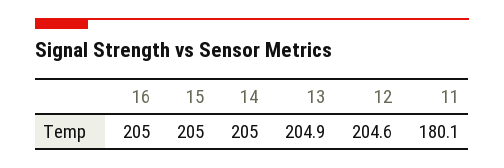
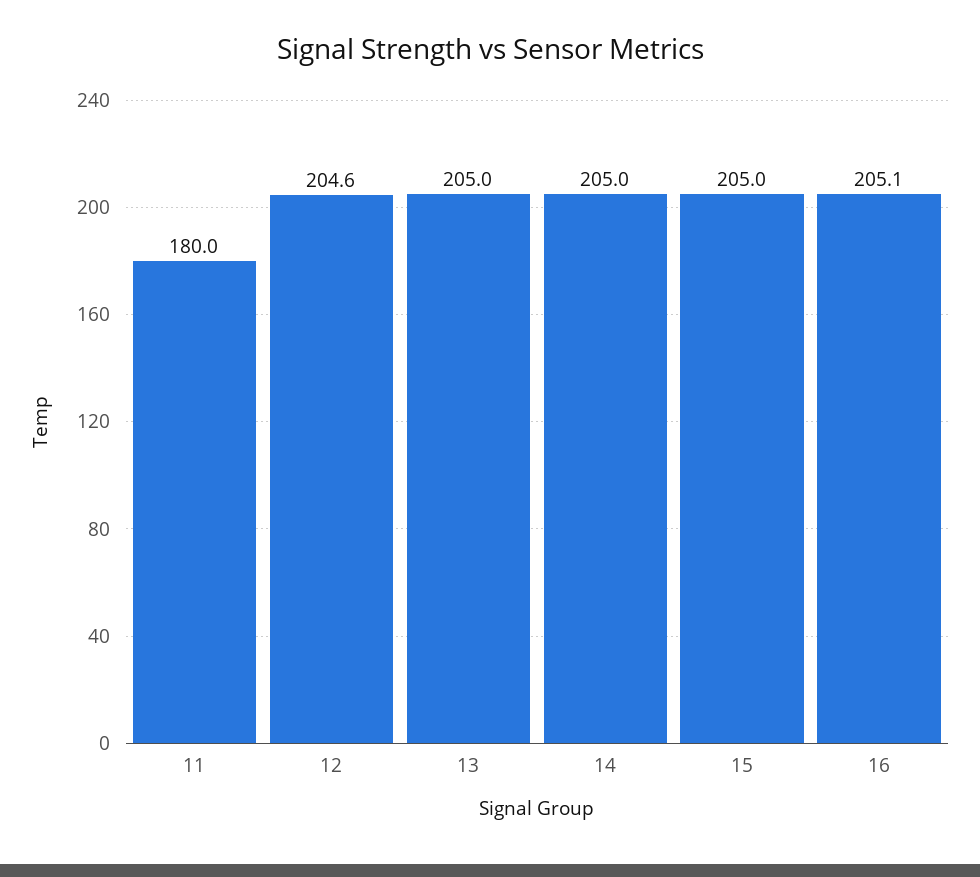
16: 205 -> 205.1
13: 204.9 -> 205
11: 180.1 -> 180

